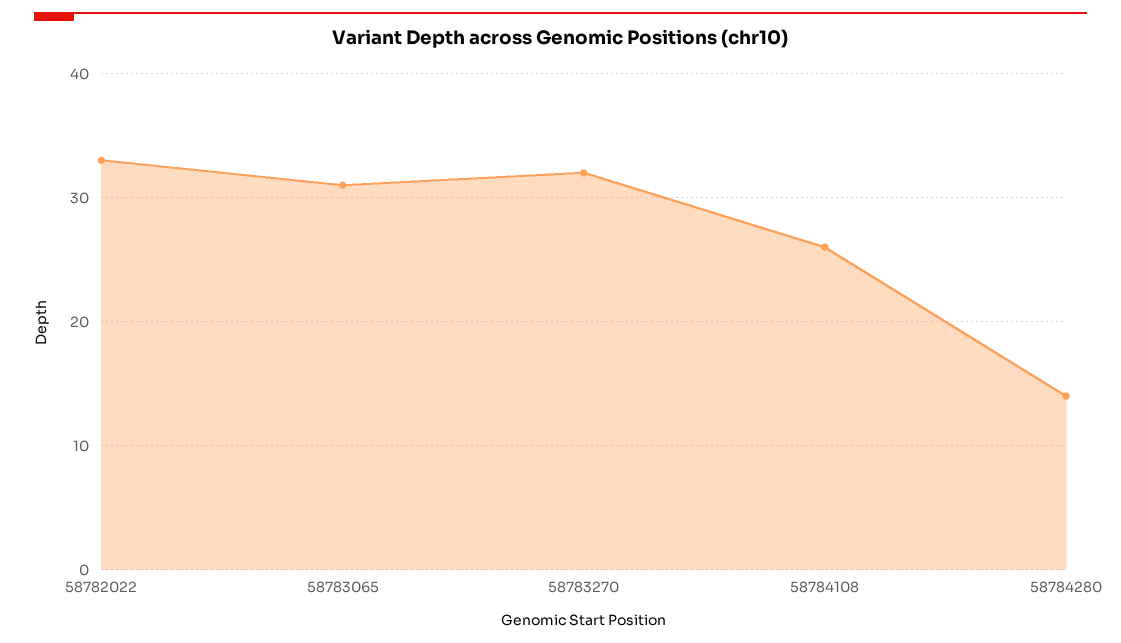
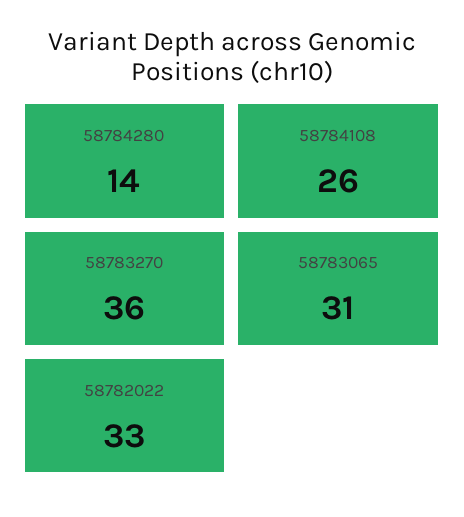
58783270: 32 -> 36

